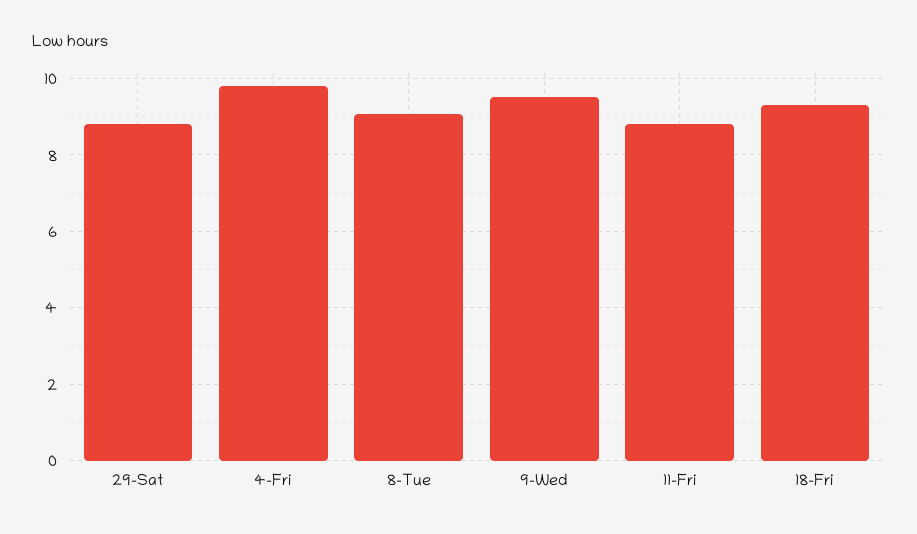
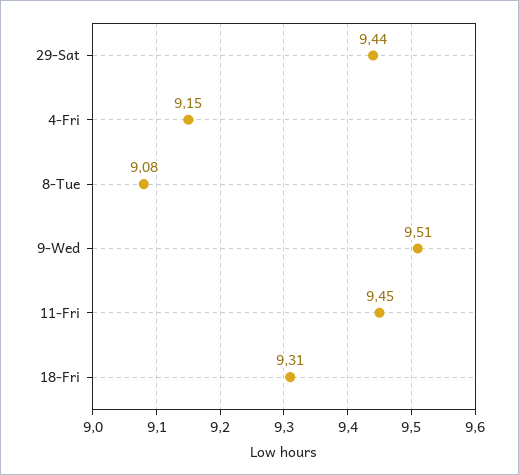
29-Sat: 8.8 -> 9.44
4-Fri: 9.8 -> 9.15
11-Fri: 8.8 -> 9.45

